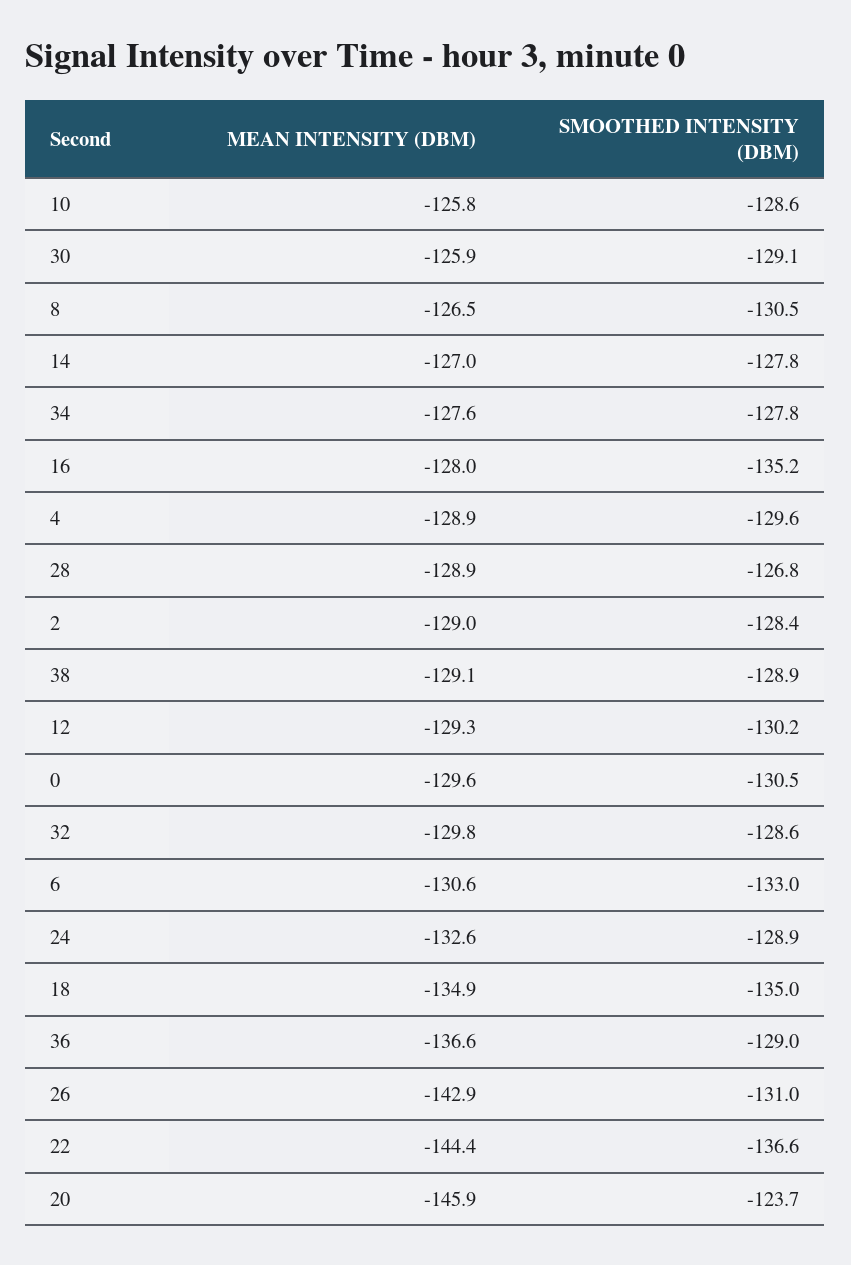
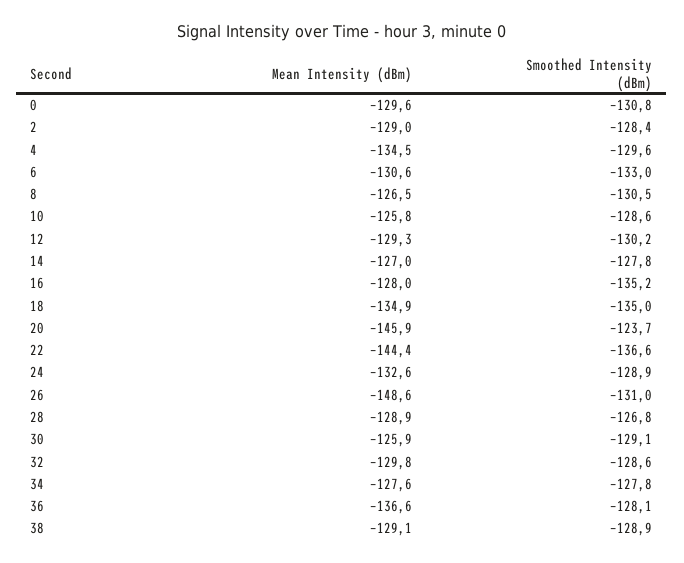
MEAN INTENSITY (DBM), 4: -128.9 -> -134.5
SMOOTHED INTENSITY (DBM), 0: -130.5 -> -130.8
SMOOTHED INTENSITY (DBM), 36: -129 -> -128.1
MEAN INTENSITY (DBM), 26: -142.9 -> -148.6

